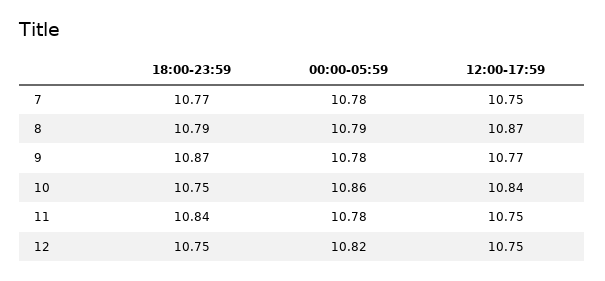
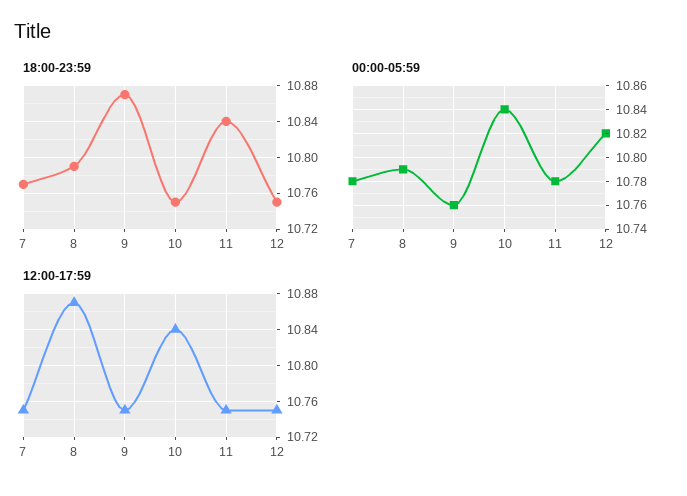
00:00-05:59, 9: 10.78 -> 10.76
12:00-17:59, 9: 10.77 -> 10.75
00:00-05:59, 10: 10.86 -> 10.84

